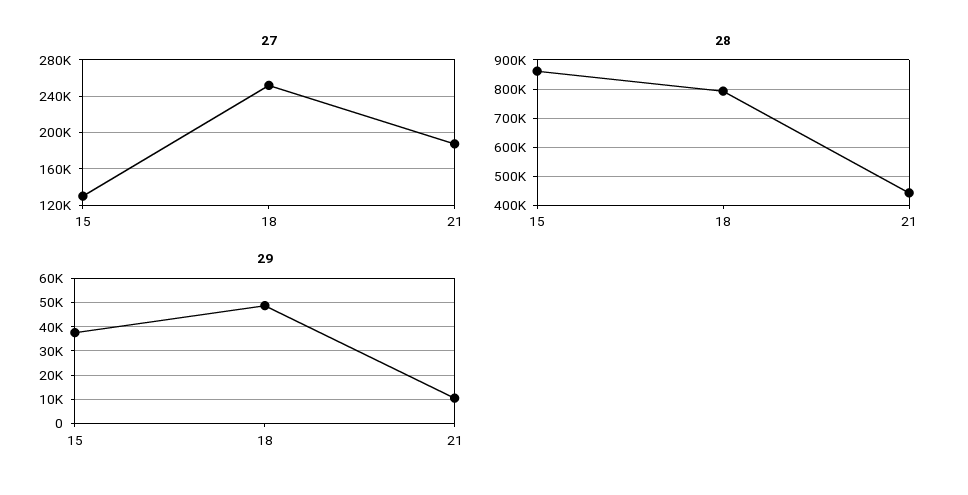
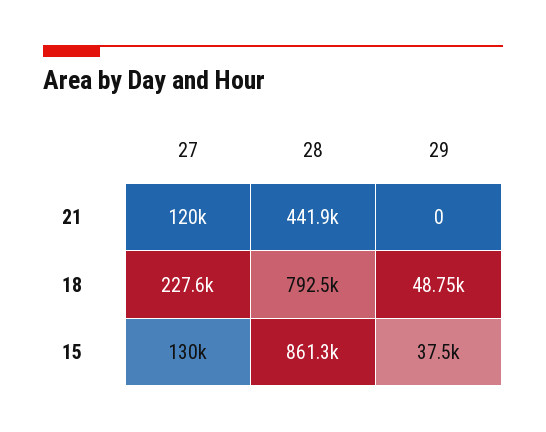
27, 18: 250000 -> 227600
27, 21: 190000 -> 120000
29, 21: 10000 -> 0

